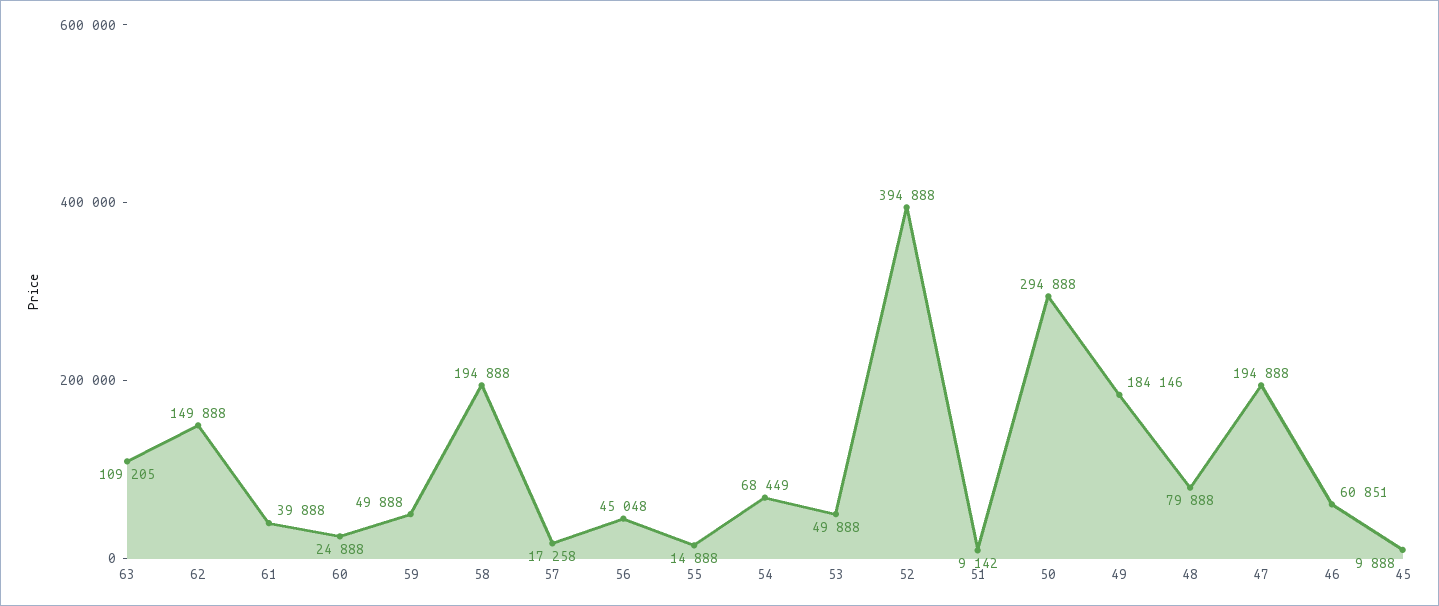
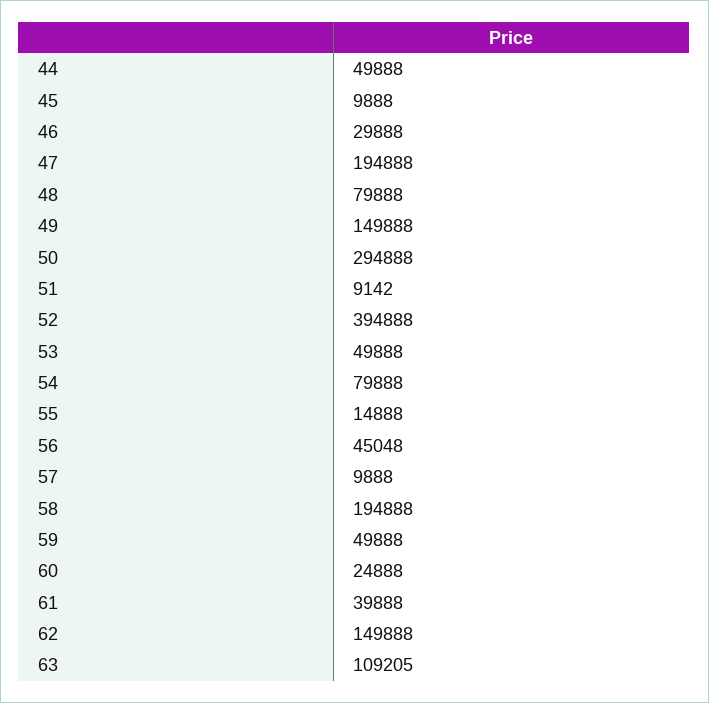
57: 17258 -> 9888
54: 68449 -> 79888
49: 184146 -> 149888
46: 60851 -> 29888
44: none -> 49888

